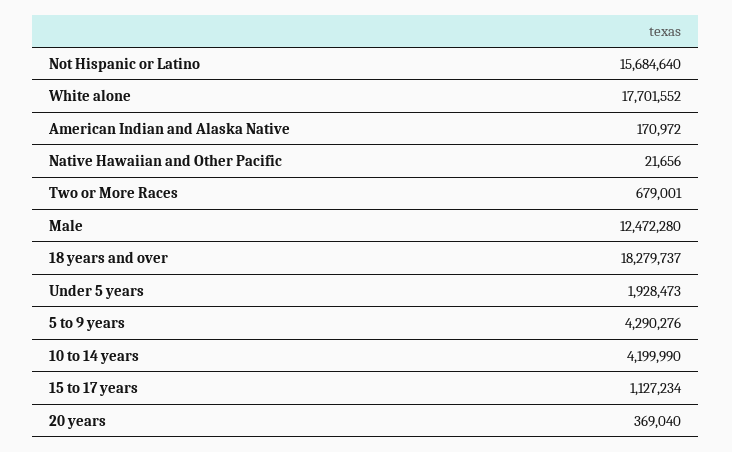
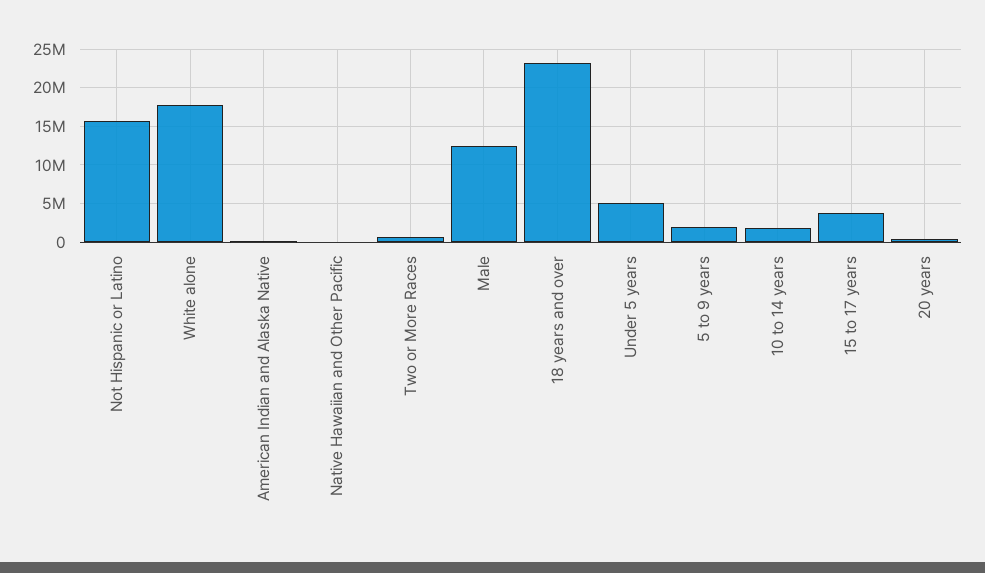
18 years and over: 18279737 -> 23000000
Under 5 years: 1928473 -> 5000000
5 to 9 years: 4290276 -> 2000000
10 to 14 years: 4199990 -> 2000000
15 to 17 years: 1127234 -> 4000000

